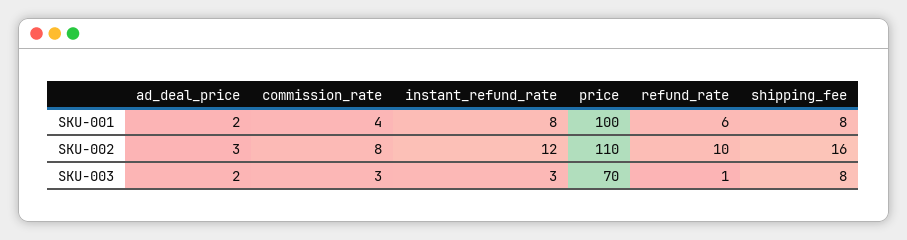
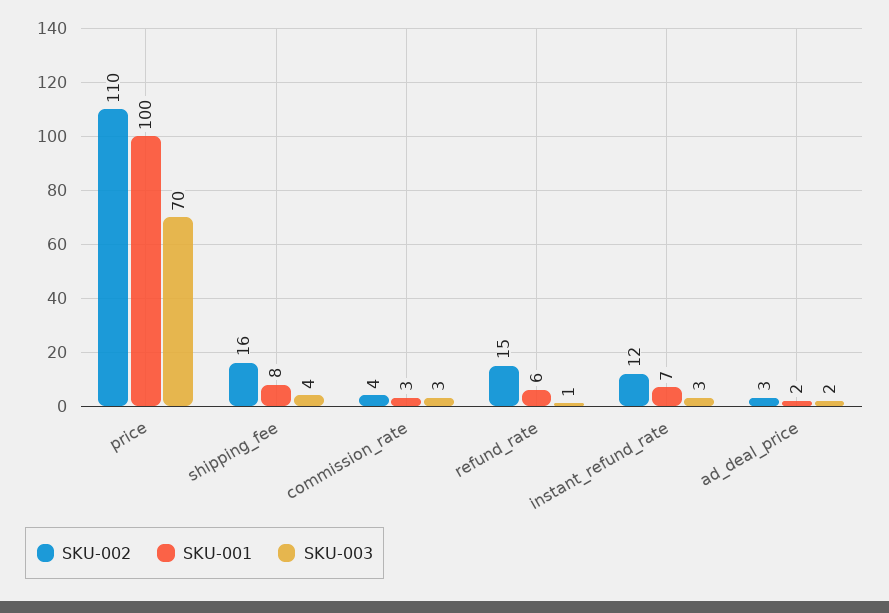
SKU-001, commission_rate: 4 -> 3
SKU-001, instant_refund_rate: 8 -> 7
SKU-002, commission_rate: 8 -> 4
SKU-002, refund_rate: 10 -> 15
SKU-003, shipping_fee: 8 -> 4

